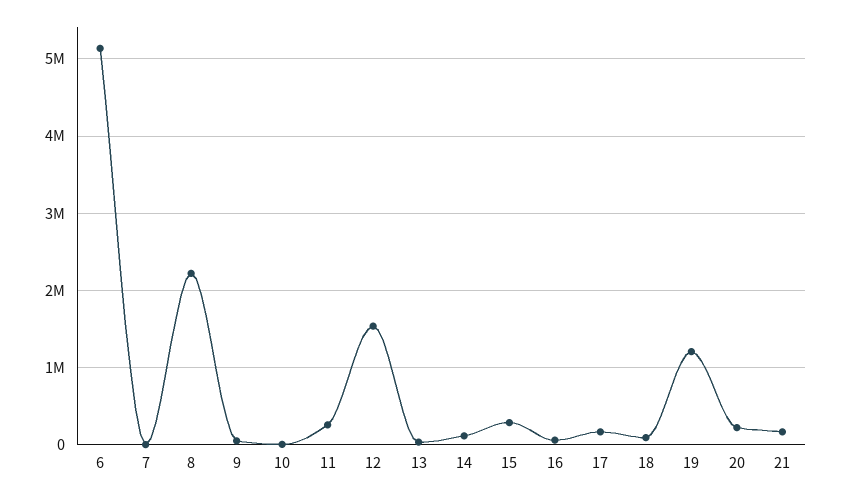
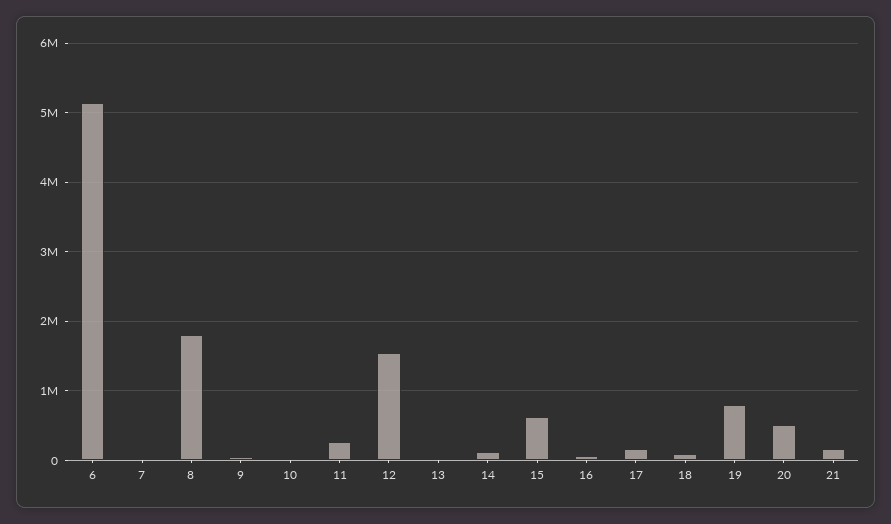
8: 2200000 -> 1800000
15: 300000 -> 600000
19: 1200000 -> 800000
20: 200000 -> 500000

